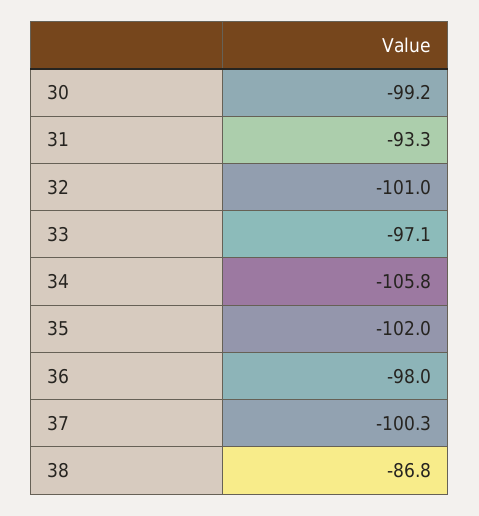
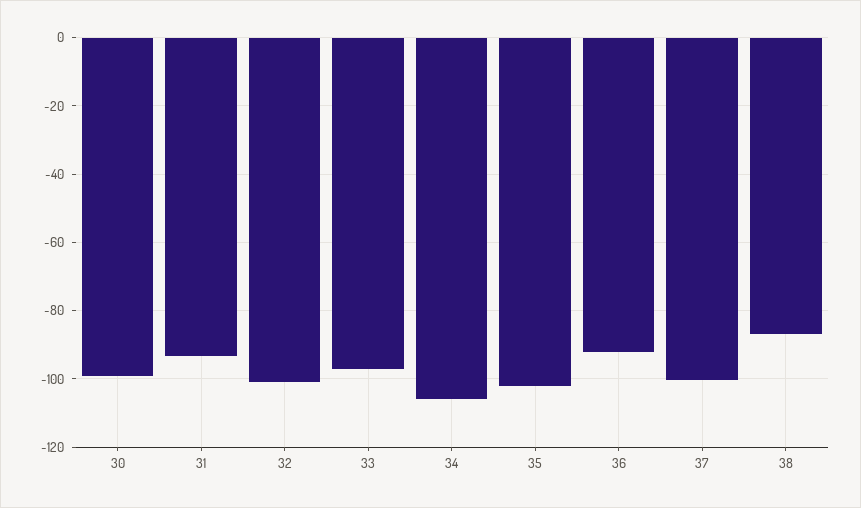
36: -98 -> -92

